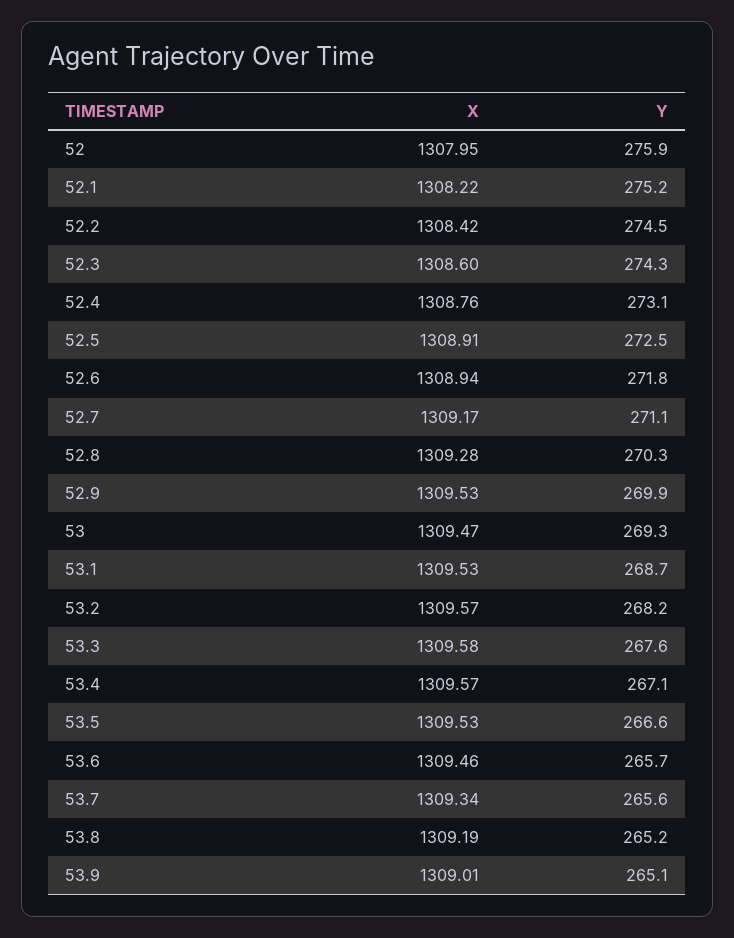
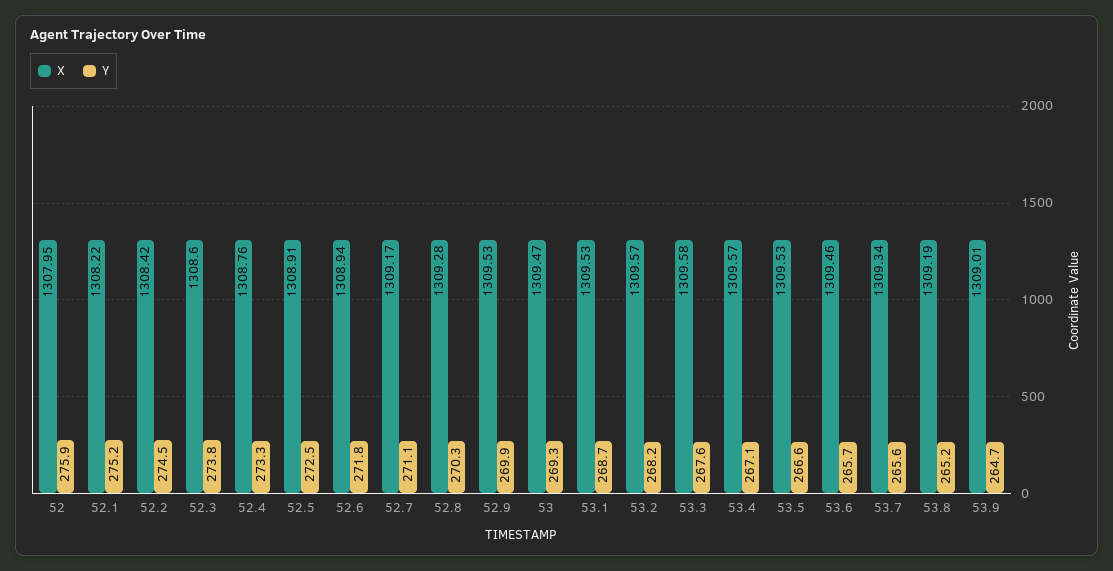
Y, 52.3: 274.3 -> 273.8
Y, 52.4: 273.1 -> 273.3
Y, 53.9: 265.1 -> 264.7

